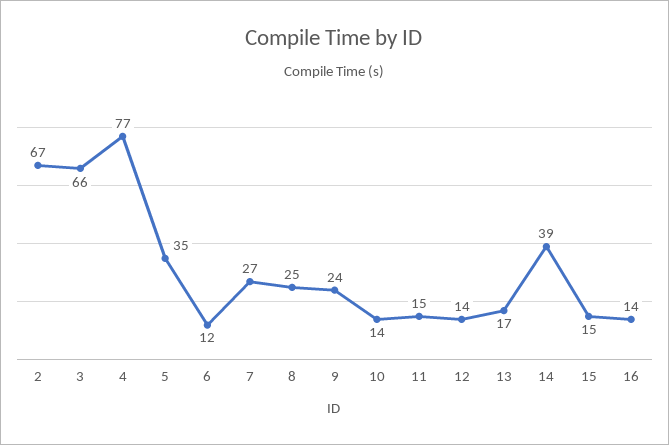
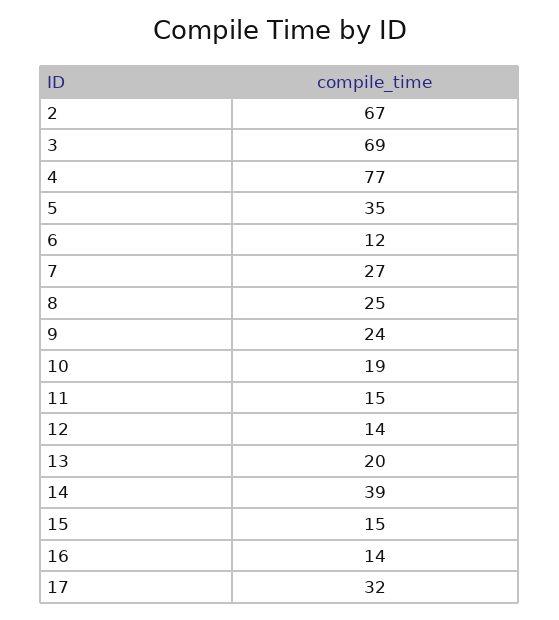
3: 66 -> 69
10: 14 -> 19
13: 17 -> 20
17: none -> 32

